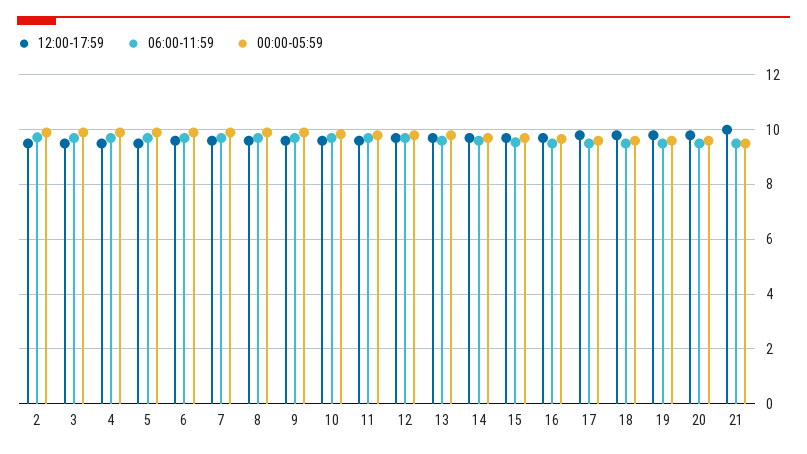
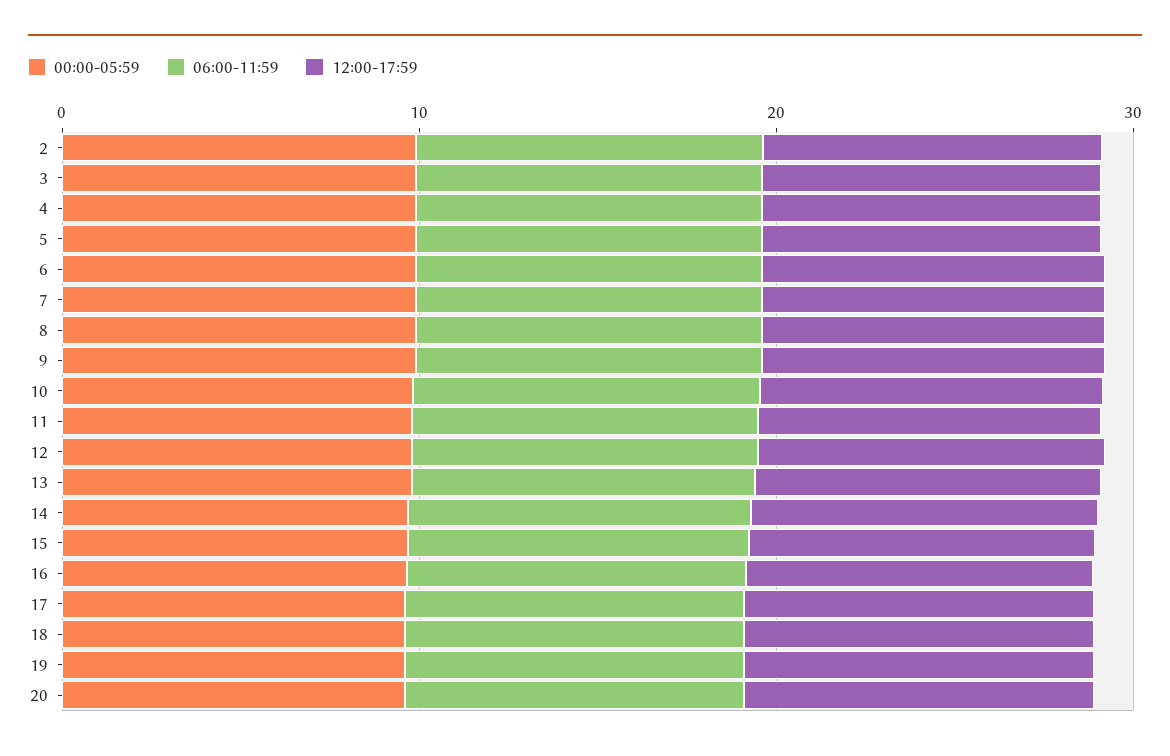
12:00-17:59, 21: 10 -> none
06:00-11:59, 21: 9.5 -> none
00:00-05:59, 21: 9.5 -> none

